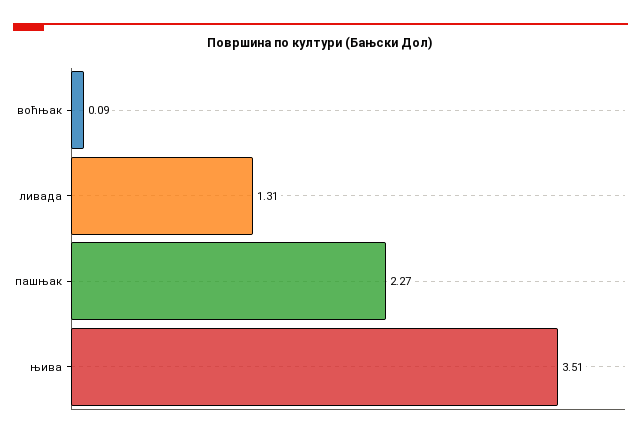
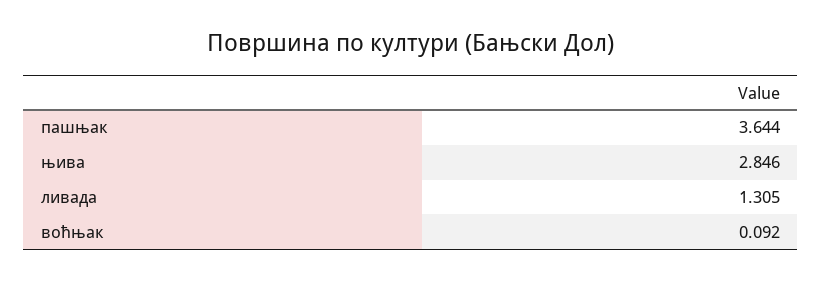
пашњак: 2.27 -> 3.644
њива: 3.51 -> 2.846

